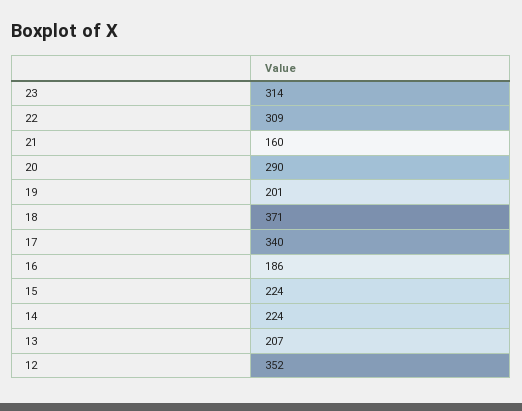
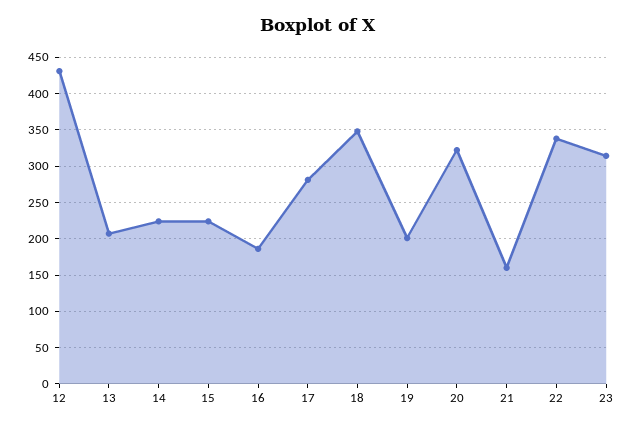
22: 309 -> 340
20: 290 -> 320
18: 371 -> 350
17: 340 -> 280
12: 352 -> 430

